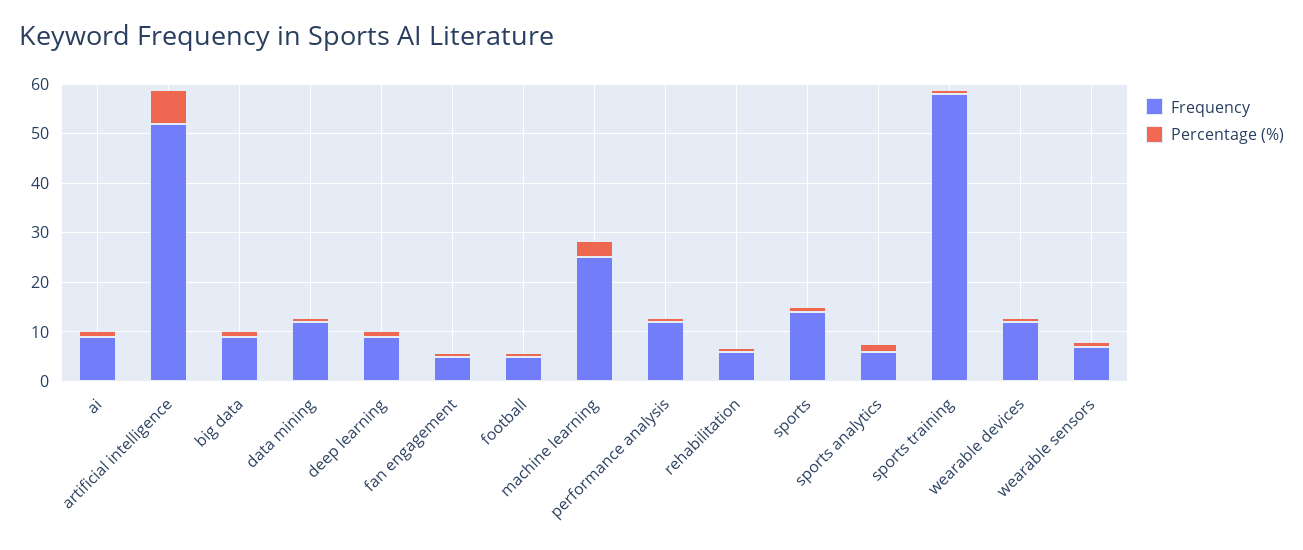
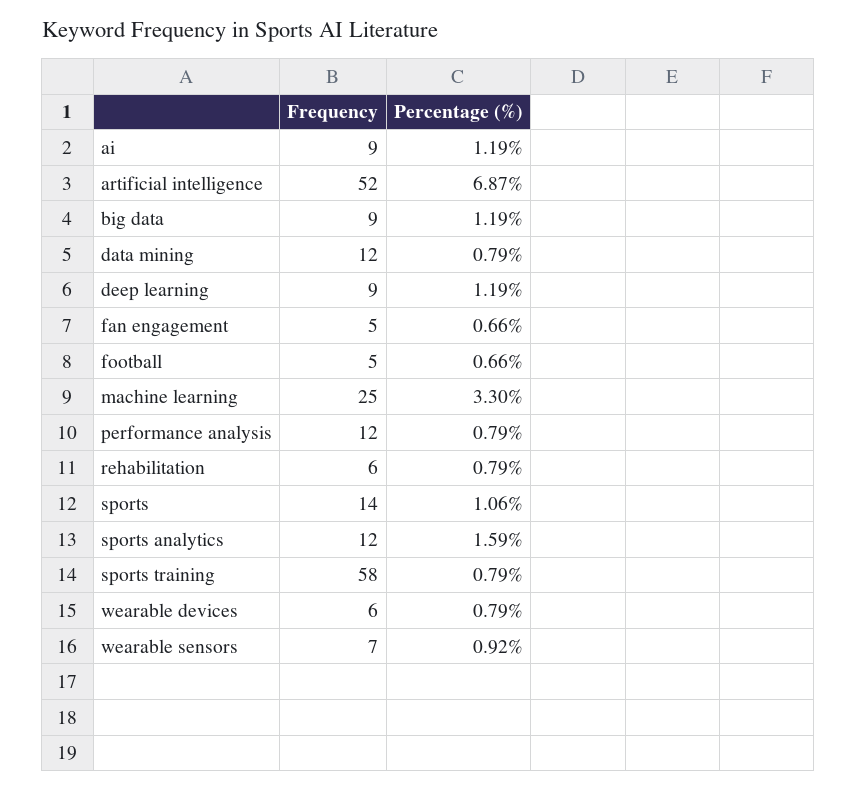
Frequency, sports analytics: 6 -> 12
Frequency, wearable devices: 12 -> 6

